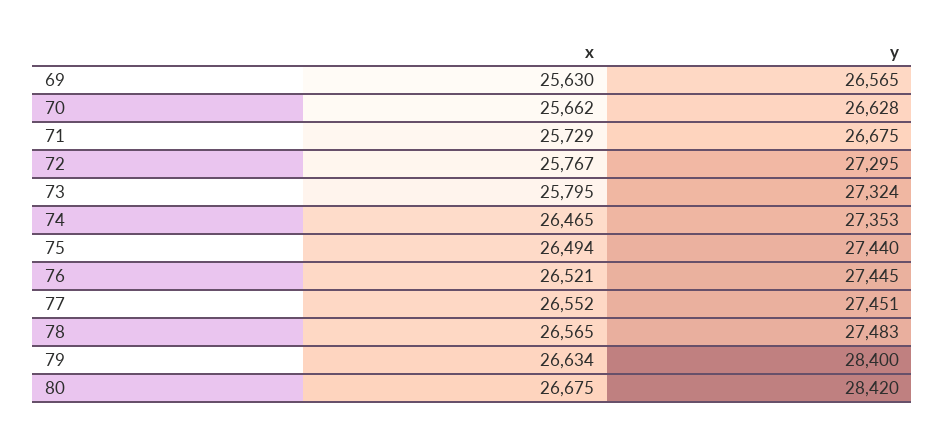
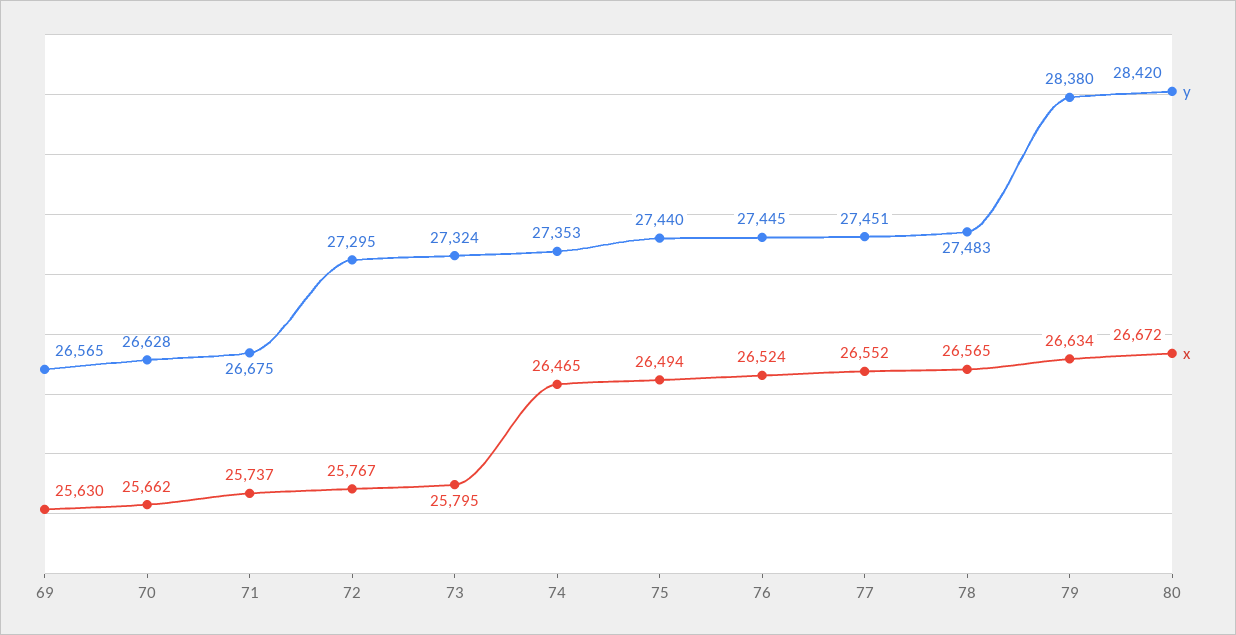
x, 71: 25729 -> 25737
x, 76: 26521 -> 26524
y, 79: 28400 -> 28380
x, 80: 26675 -> 26672

